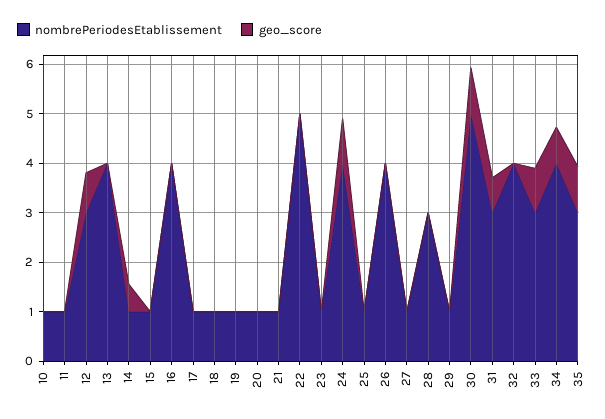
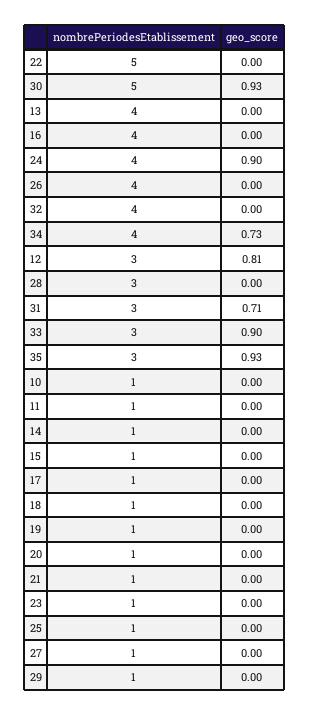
geo_score, 14: 0.6 -> 0

